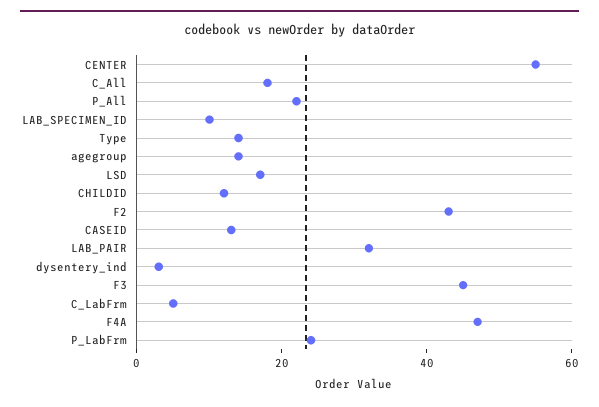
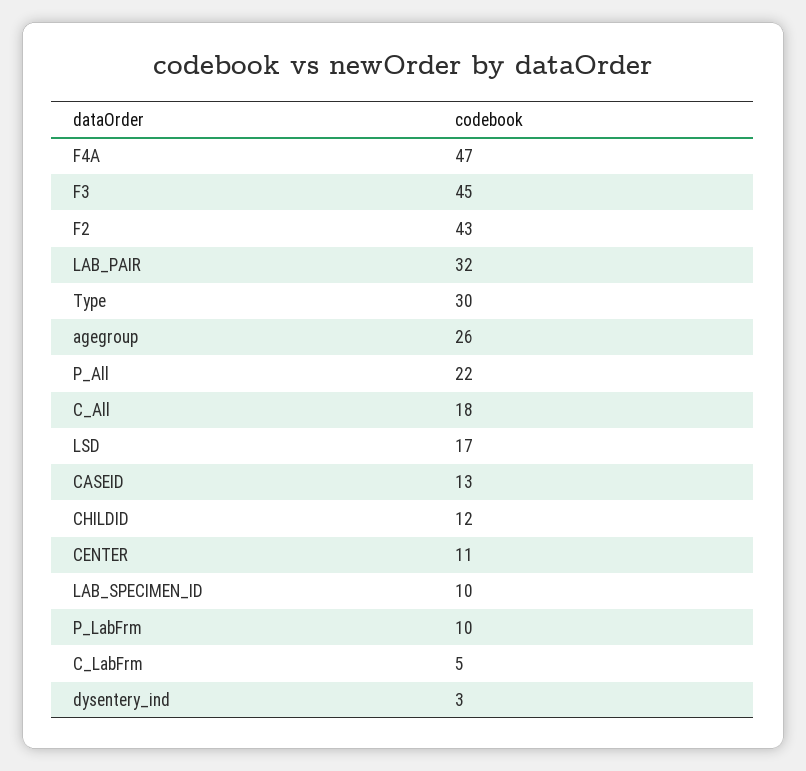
CENTER: 55 -> 11
Type: 15 -> 30
agegroup: 15 -> 26
P_LabFrm: 25 -> 10

